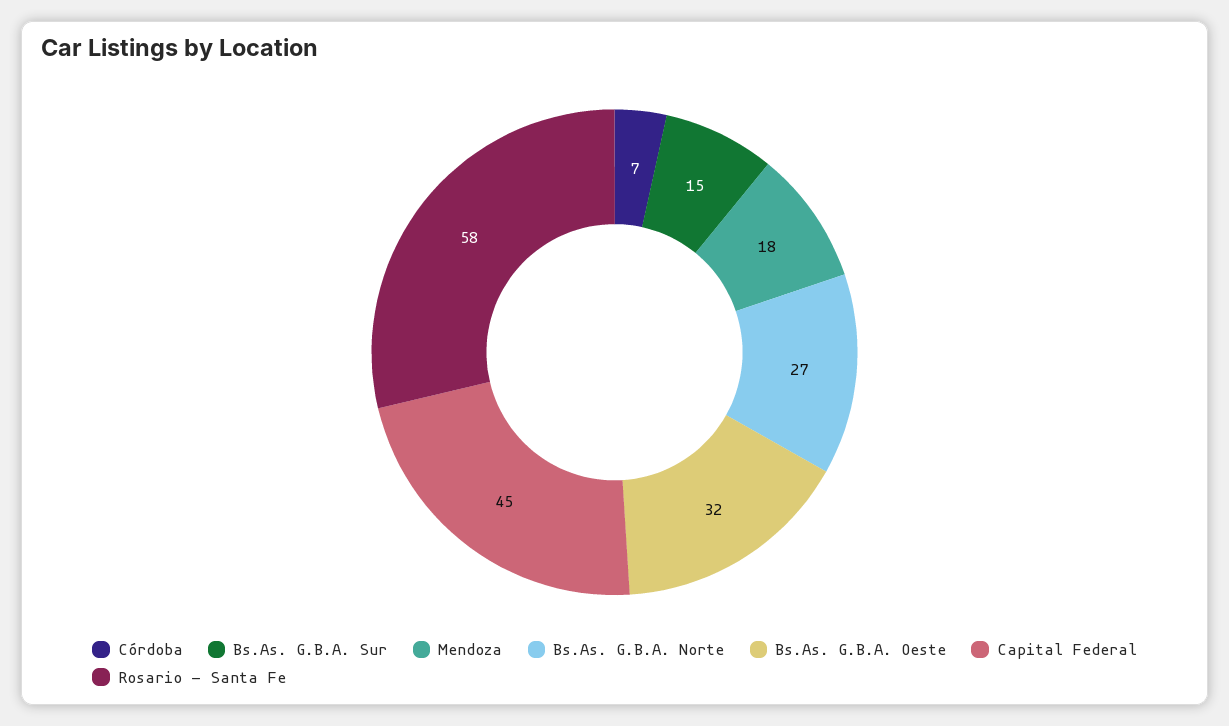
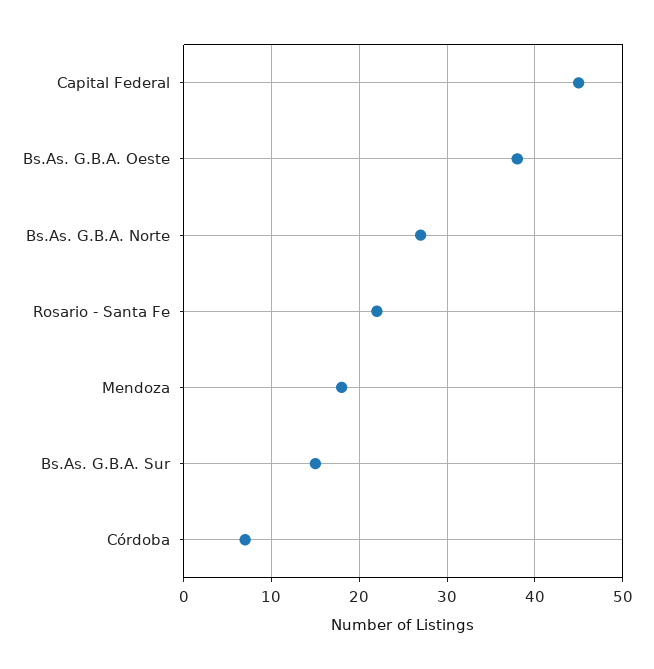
Bs.As. G.B.A. Oeste: 32 -> 38
Rosario - Santa Fe: 58 -> 22

